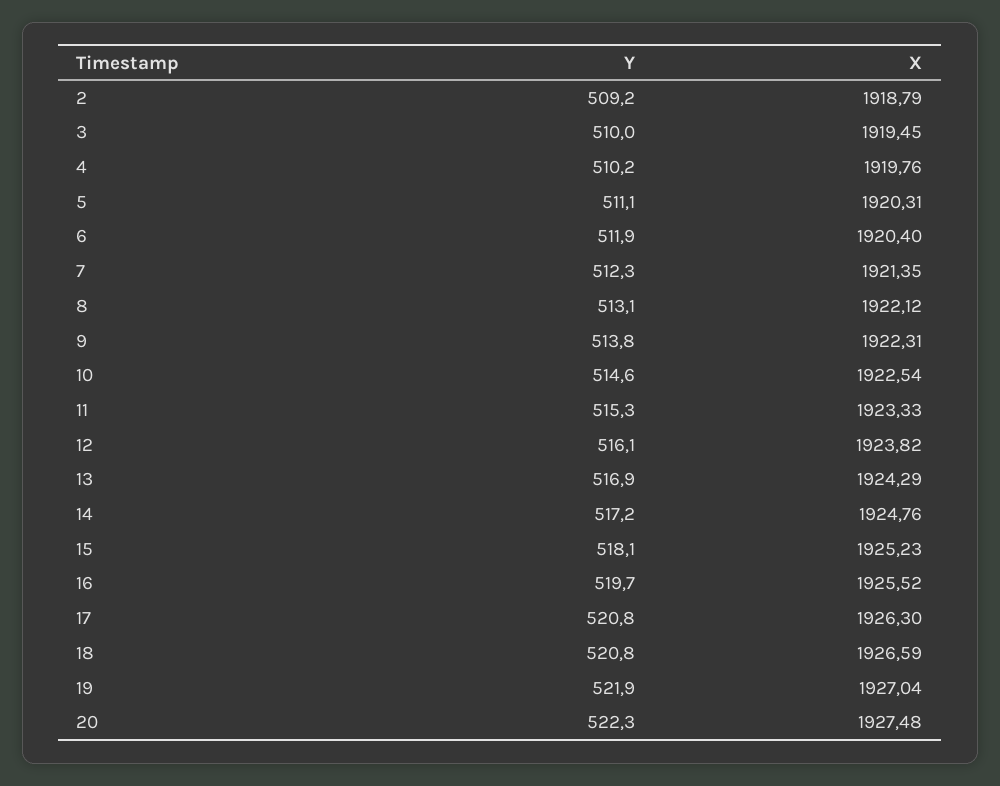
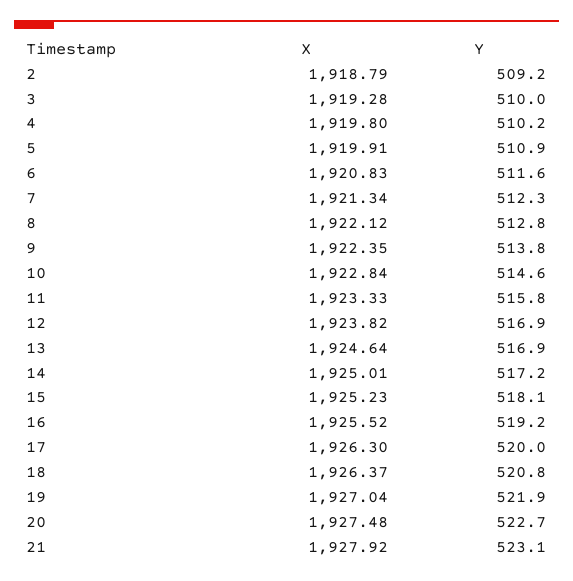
X, 3: 1919.45 -> 1919.28
X, 4: 1919.76 -> 1919.8
Y, 5: 511.1 -> 510.9
X, 5: 1920.31 -> 1919.91
Y, 6: 511.9 -> 511.6
X, 6: 1920.4 -> 1920.83
X, 7: 1921.35 -> 1921.34
Y, 8: 513.1 -> 512.8
X, 9: 1922.31 -> 1922.35
X, 10: 1922.54 -> 1922.84
Y, 11: 515.3 -> 515.8
Y, 12: 516.1 -> 516.9
X, 13: 1924.29 -> 1924.64
X, 14: 1924.76 -> 1925.01
Y, 16: 519.7 -> 519.2
Y, 17: 520.8 -> 520
X, 18: 1926.59 -> 1926.37
Y, 20: 522.3 -> 522.7
X, 21: none -> 1927.92
Y, 21: none -> 523.1

